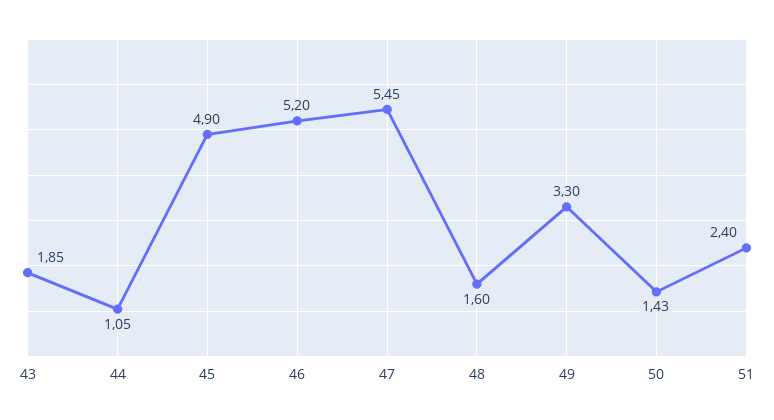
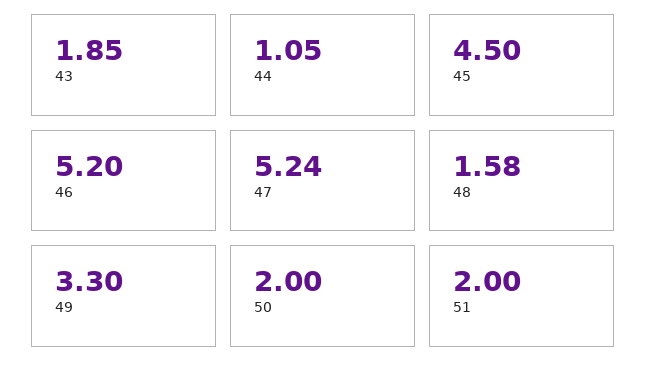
45: 4.9 -> 4.5
47: 5.45 -> 5.24
48: 1.6 -> 1.58
50: 1.43 -> 2
51: 2.4 -> 2

